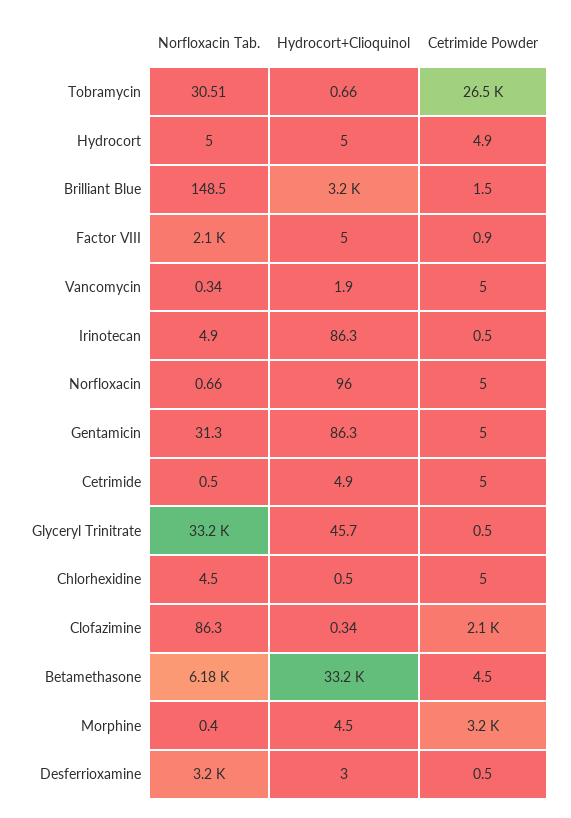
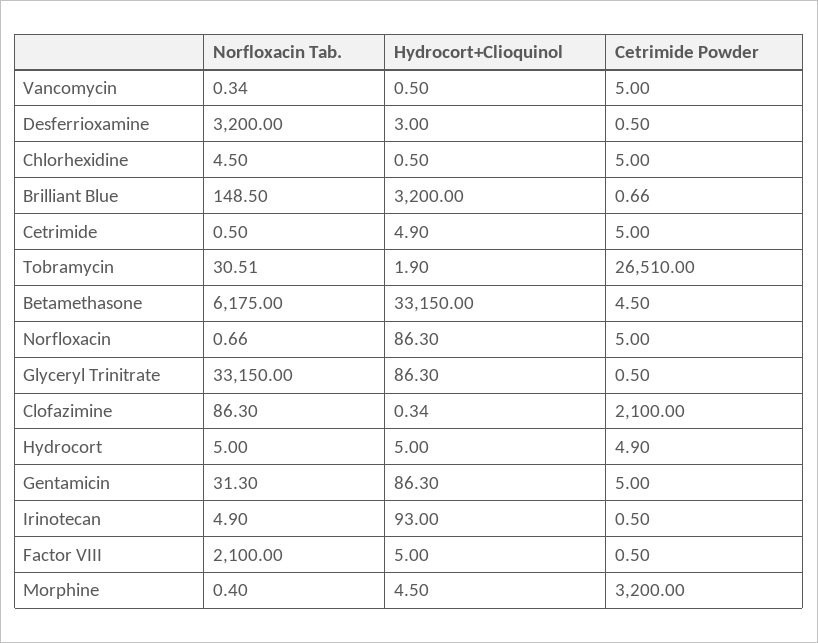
Hydrocort+Clioquinol, Tobramycin: 0.66 -> 1.9
Cetrimide Powder, Brilliant Blue: 1.5 -> 0.66
Cetrimide Powder, Factor VIII: 0.9 -> 0.5
Hydrocort+Clioquinol, Vancomycin: 1.9 -> 0.5
Hydrocort+Clioquinol, Irinotecan: 86.3 -> 93
Hydrocort+Clioquinol, Norfloxacin: 96 -> 86.3
Hydrocort+Clioquinol, Glyceryl Trinitrate: 45.7 -> 86.3

